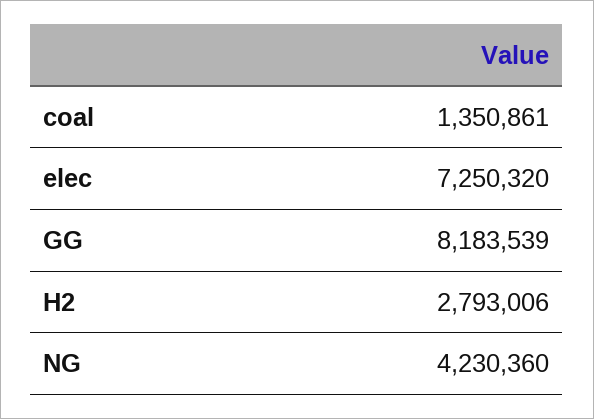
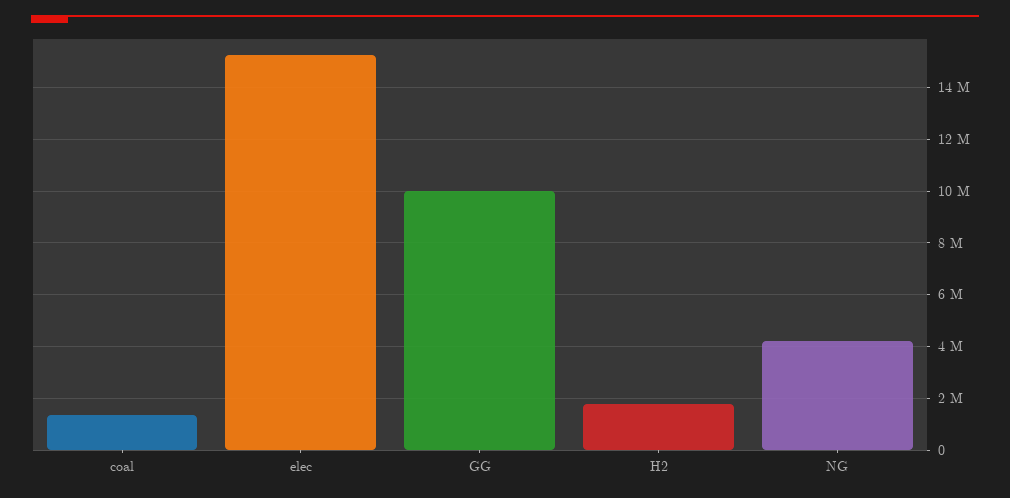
elec: 7250320 -> 15250000
GG: 8183539 -> 10000000
H2: 2793006 -> 1750000

